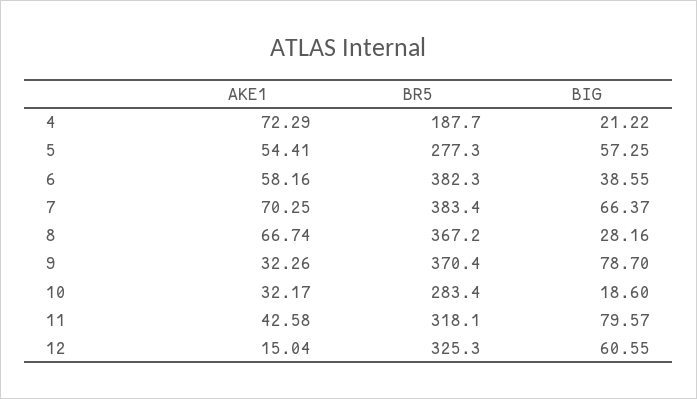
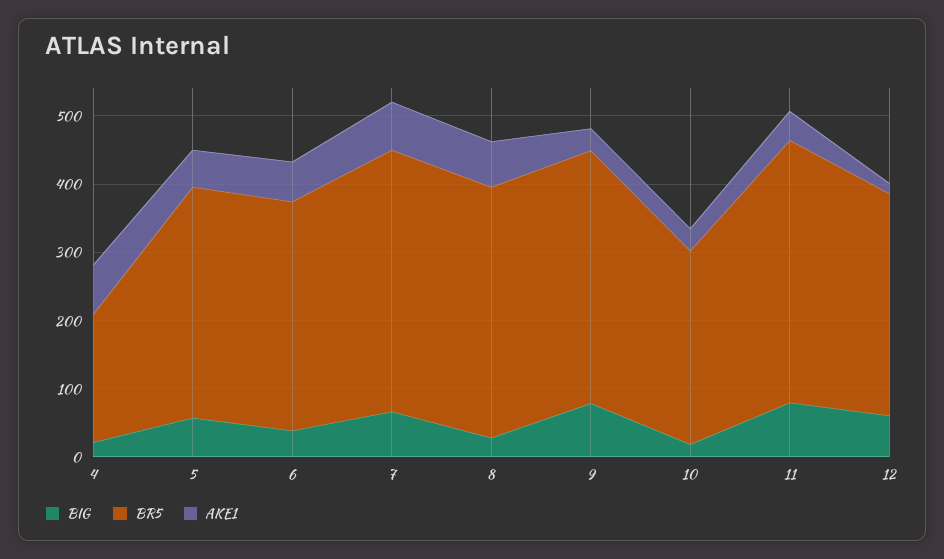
BR5, 5: 277.3 -> 340
BR5, 6: 382.3 -> 340
BR5, 11: 318.1 -> 380

